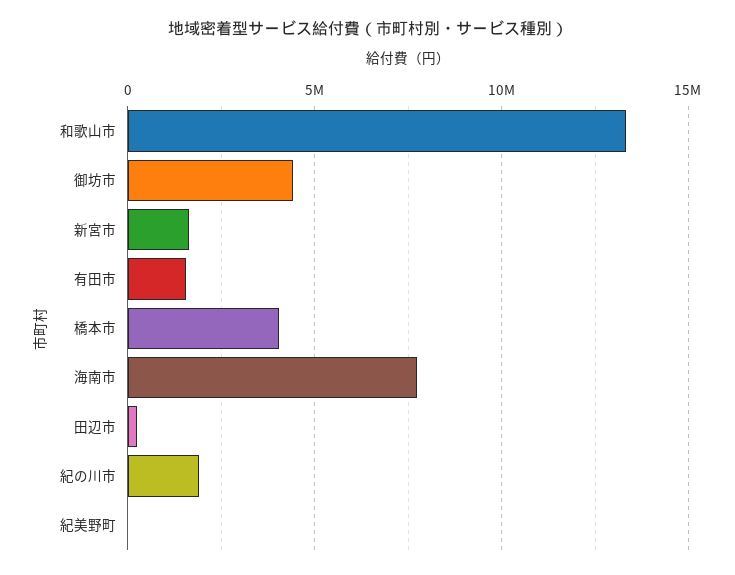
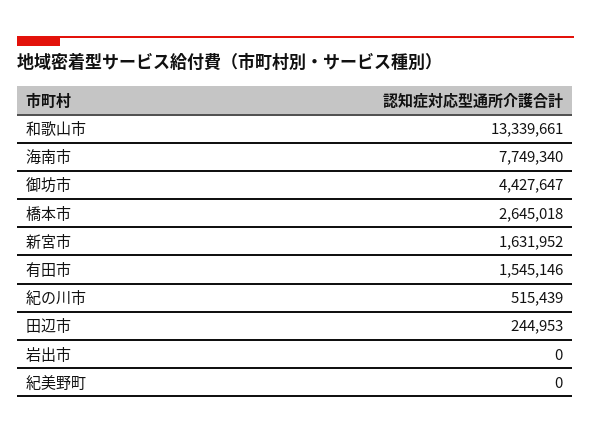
橋本市: 4000000 -> 2645018
紀の川市: 2000000 -> 515439
岩出市: none -> 0

